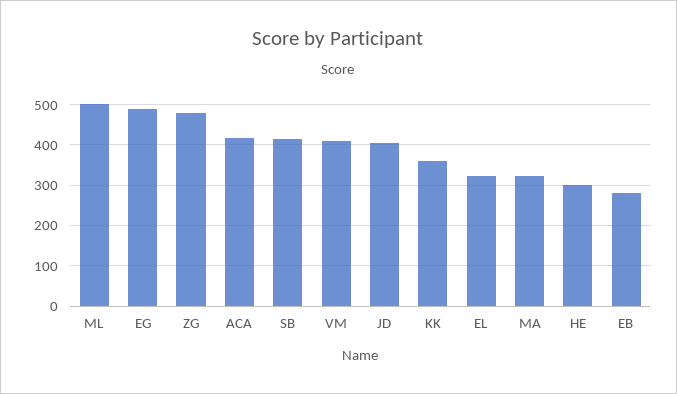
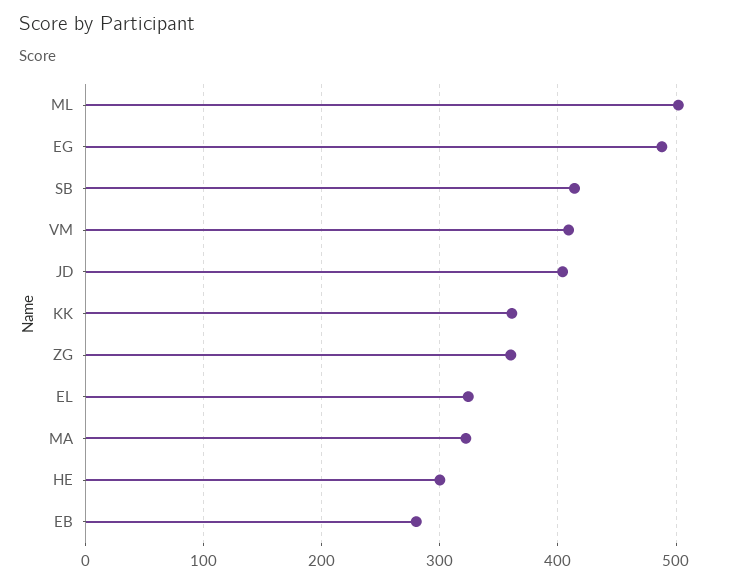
ZG: 480 -> 360
ACA: 420 -> none

